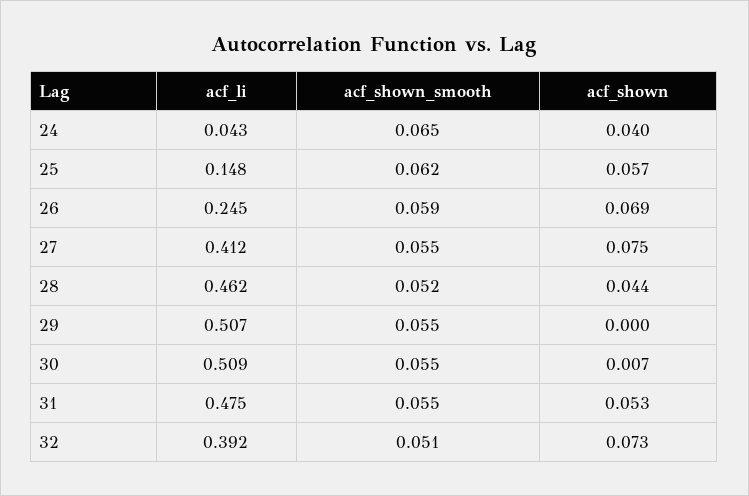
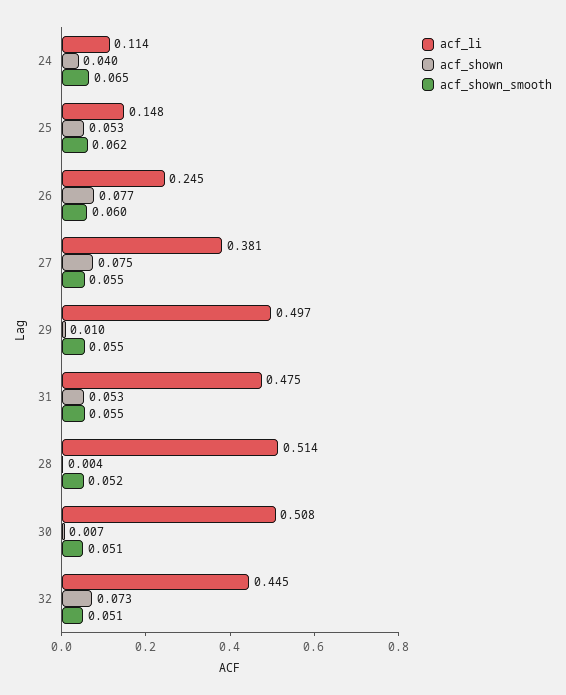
acf_li, 24: 0.043 -> 0.114
acf_shown, 25: 0.057 -> 0.053
acf_shown_smooth, 26: 0.059 -> 0.06
acf_shown, 26: 0.069 -> 0.077
acf_li, 27: 0.412 -> 0.381
acf_li, 28: 0.462 -> 0.514
acf_shown, 28: 0.044 -> 0.004
acf_li, 29: 0.507 -> 0.497
acf_shown, 29: 0 -> 0.01
acf_li, 30: 0.509 -> 0.508
acf_shown_smooth, 30: 0.055 -> 0.051
acf_li, 32: 0.392 -> 0.445

